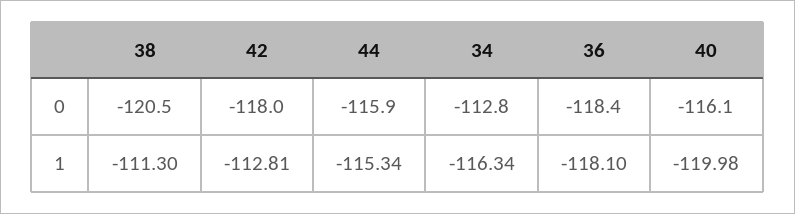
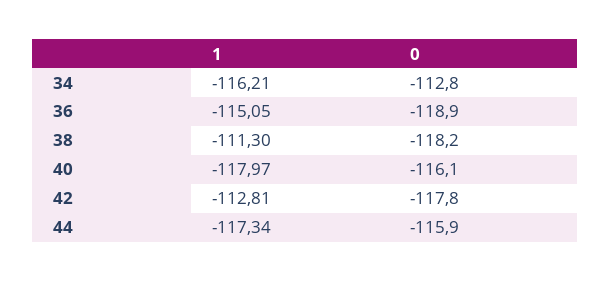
38, 0: -120.5 -> -118.2
42, 0: -118 -> -117.8
36, 0: -118.4 -> -118.9
44, 1: -115.34 -> -117.34
34, 1: -116.34 -> -116.21
36, 1: -118.1 -> -115.05
40, 1: -119.98 -> -117.97

